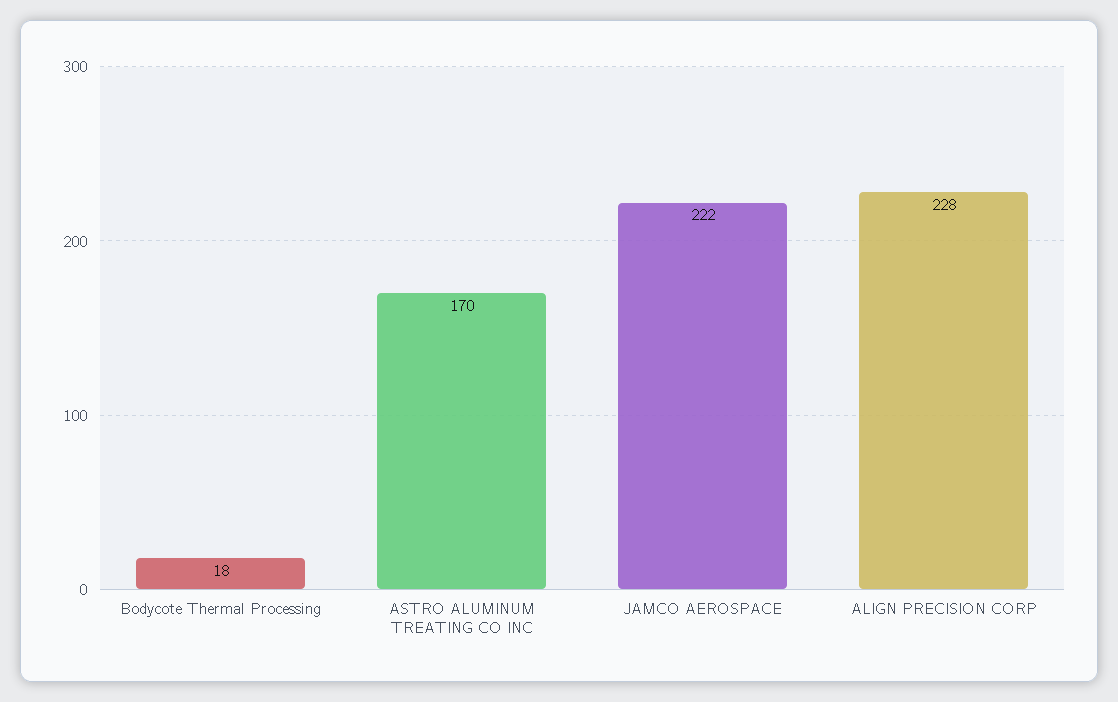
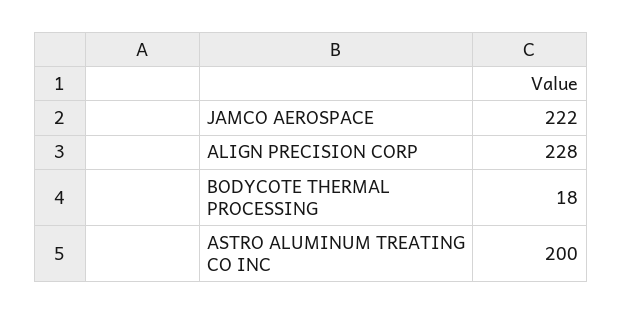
ASTRO ALUMINUM TREATING CO INC: 170 -> 200

